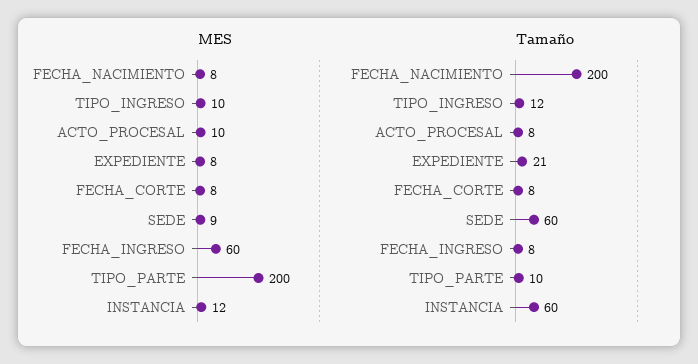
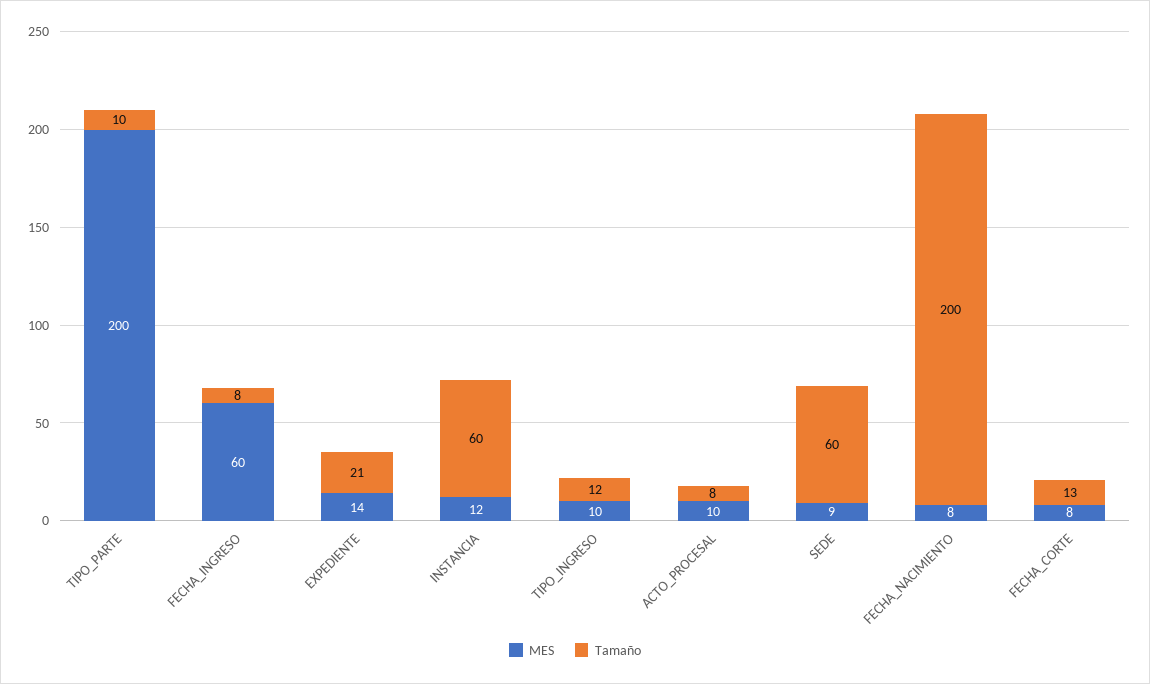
MES, EXPEDIENTE: 8 -> 14
Tamaño, FECHA_CORTE: 8 -> 13

